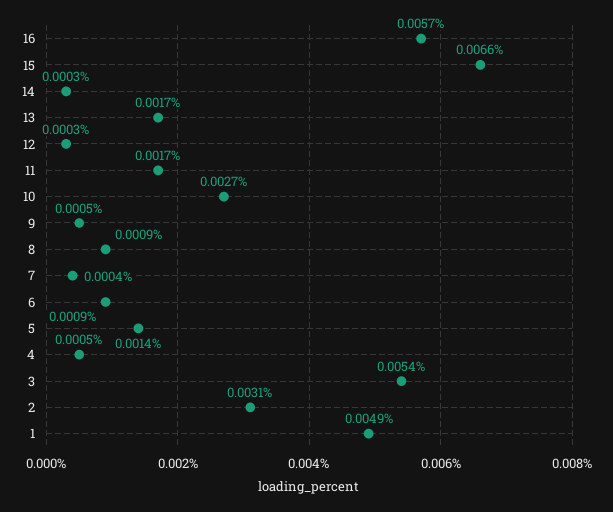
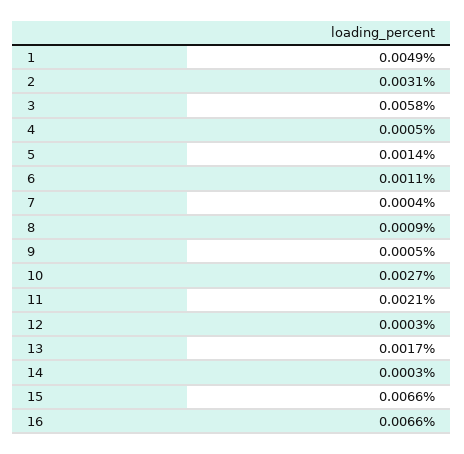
16: 0.0057 -> 0.0066
11: 0.0017 -> 0.0021
6: 0.0009 -> 0.0011
3: 0.0054 -> 0.0058

